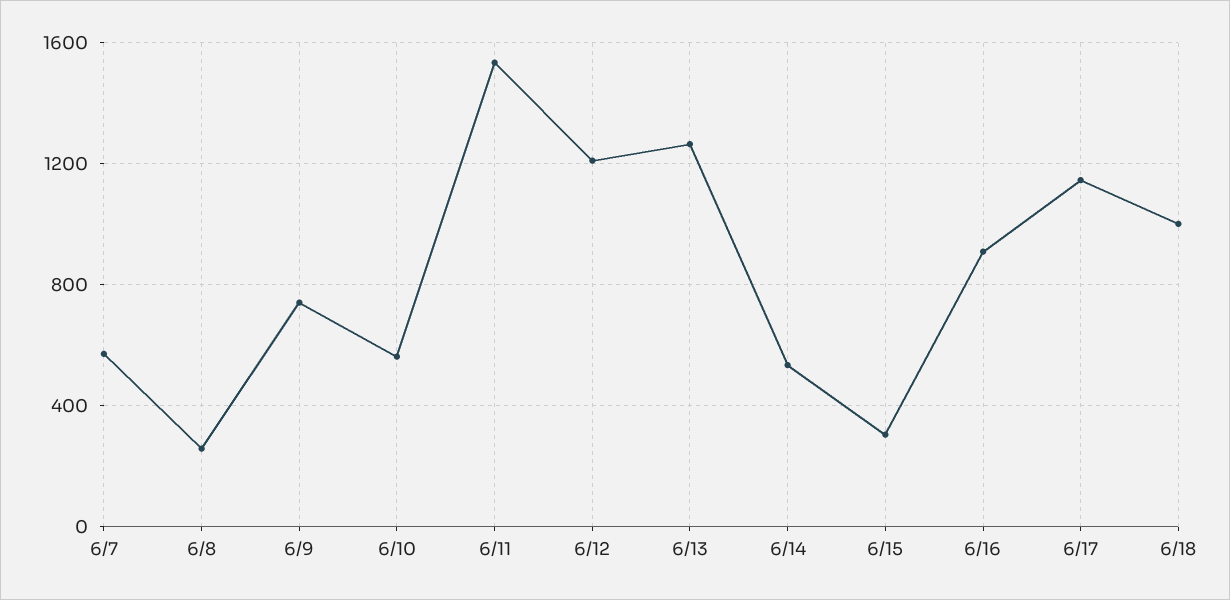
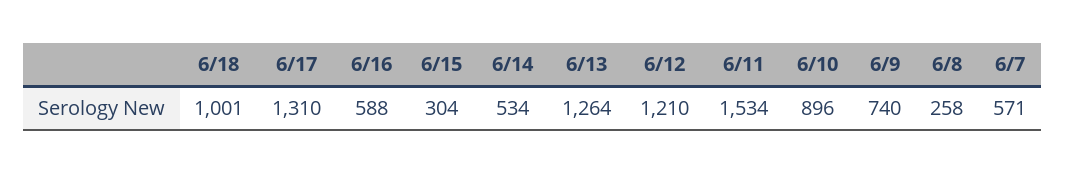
6/10: 550 -> 896
6/16: 900 -> 588
6/17: 1150 -> 1310

